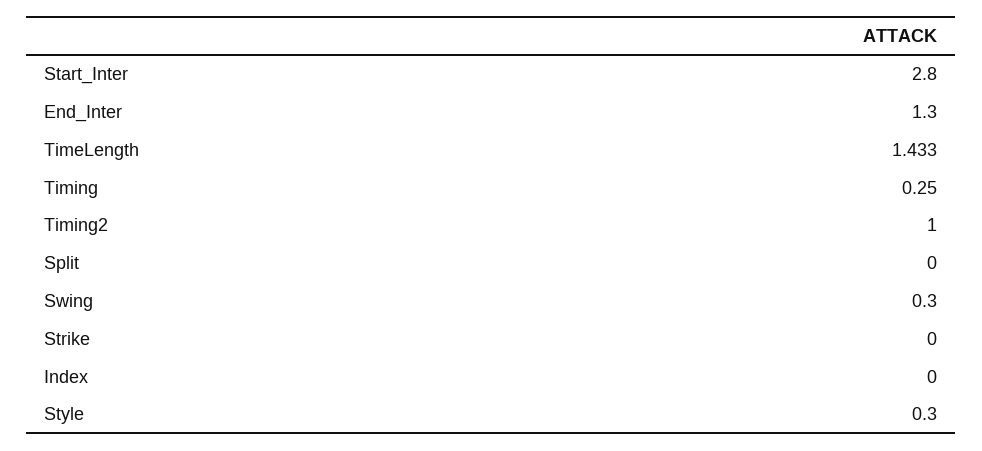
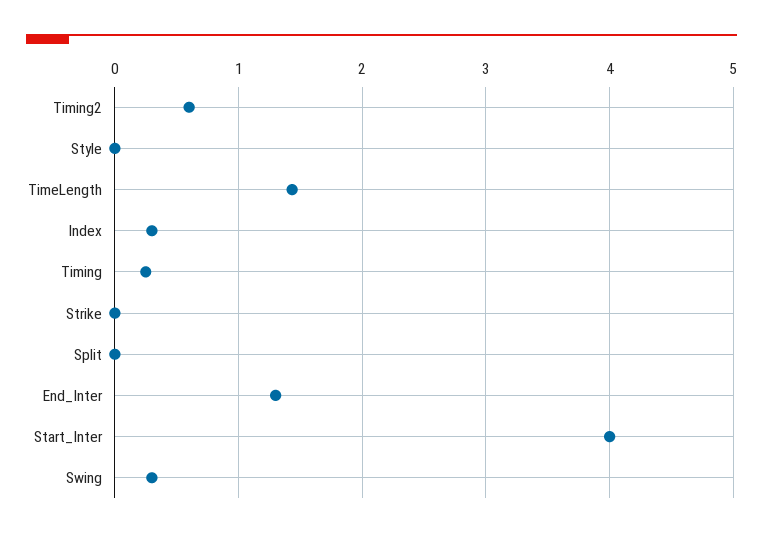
Start_Inter: 2.8 -> 4
Timing2: 1 -> 0.6
Index: 0 -> 0.3
Style: 0.3 -> 0

